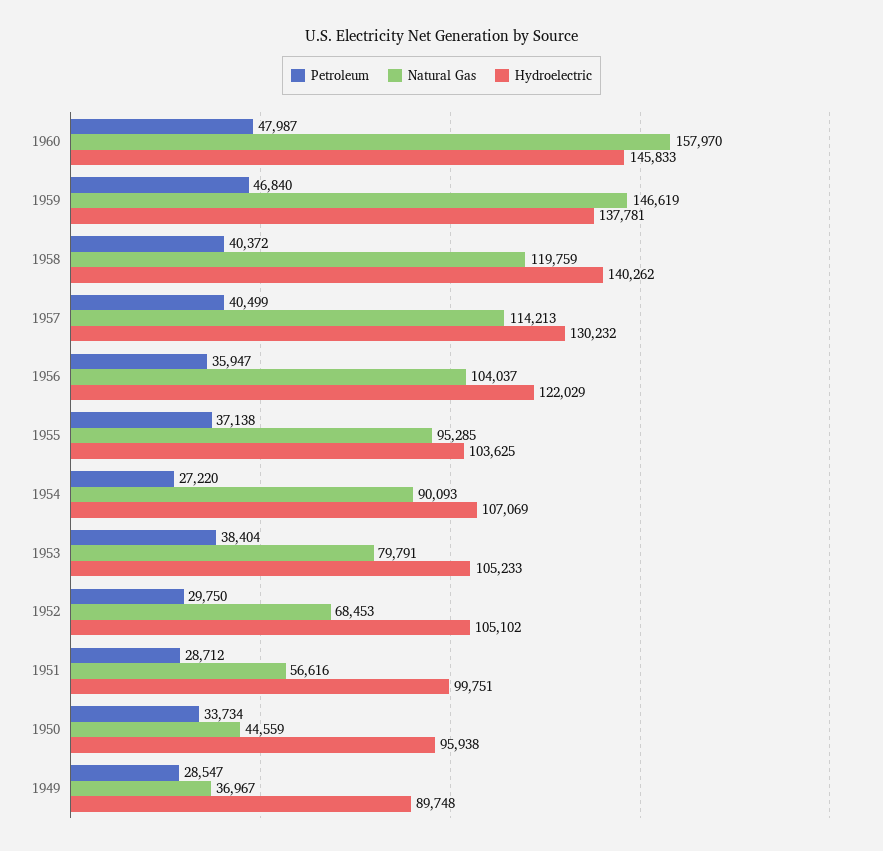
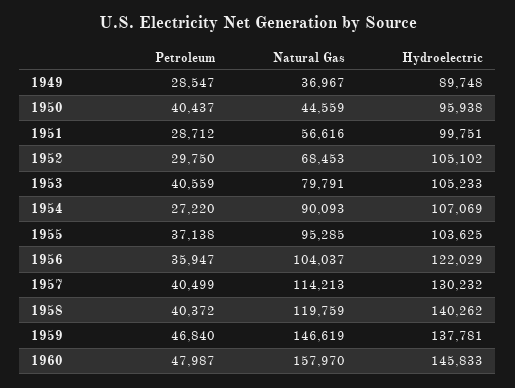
Petroleum, 1953: 38404 -> 40559
Petroleum, 1950: 33734 -> 40437

